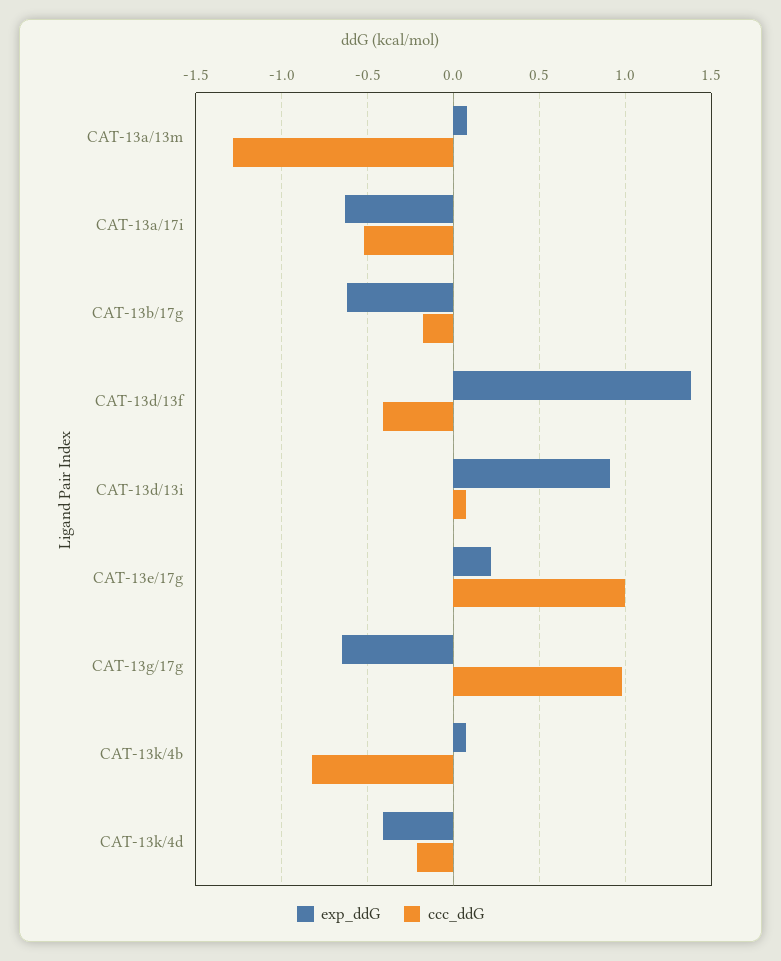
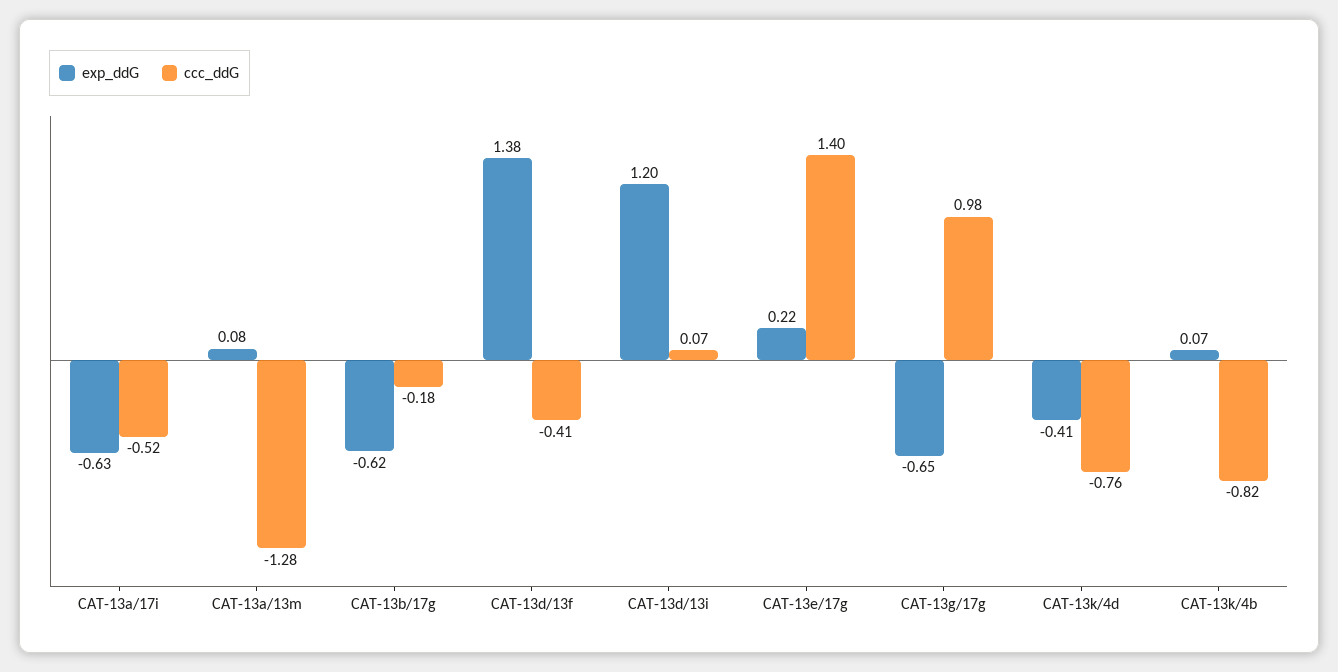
exp_ddG, CAT-13d/13i: 0.9 -> 1.2
ccc_ddG, CAT-13e/17g: 1 -> 1.4
ccc_ddG, CAT-13k/4d: -0.2 -> -0.76

